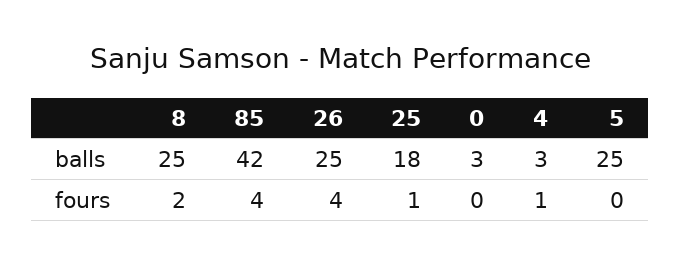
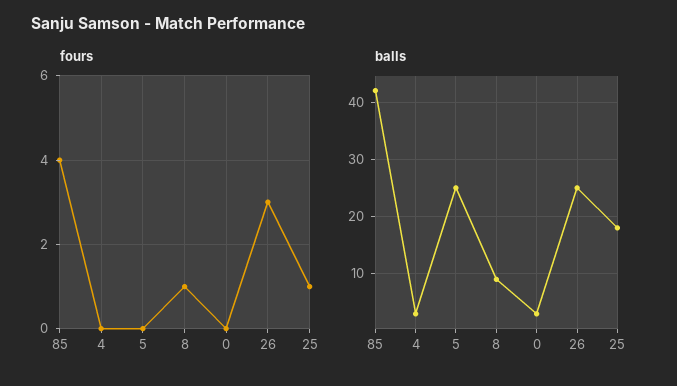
balls, 8: 25 -> 10
fours, 8: 2 -> 1
fours, 26: 4 -> 3
fours, 4: 1 -> 0

